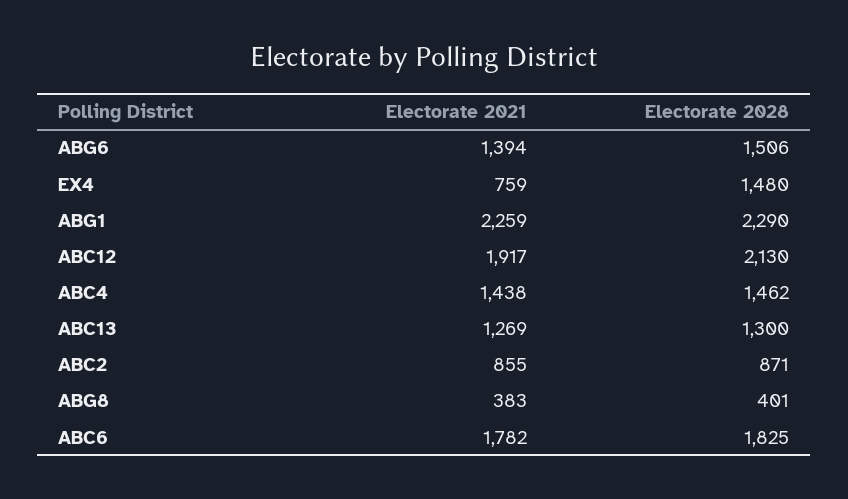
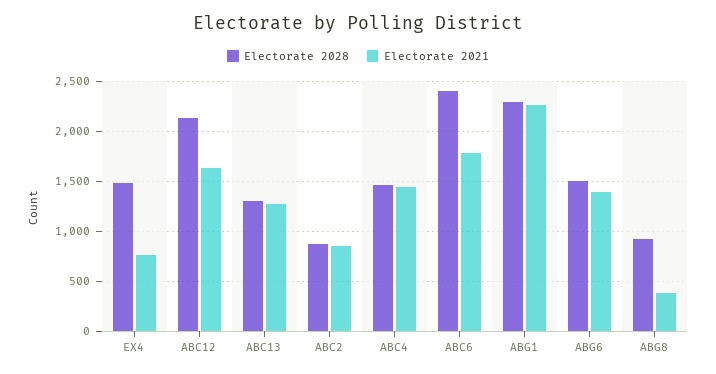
Electorate 2021, ABC12: 1917 -> 1600
Electorate 2028, ABG8: 401 -> 900
Electorate 2028, ABC6: 1825 -> 2400

